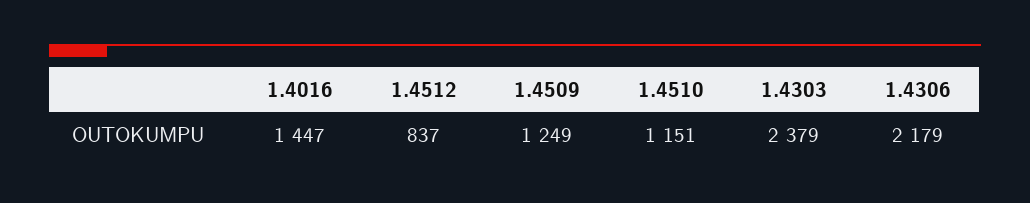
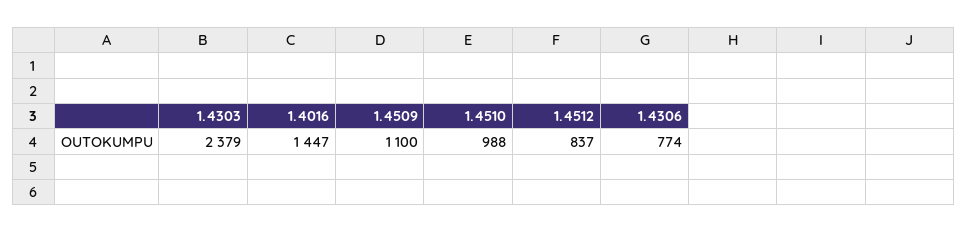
1.4509: 1249 -> 1100
1.4510: 1151 -> 988
1.4306: 2179 -> 774

